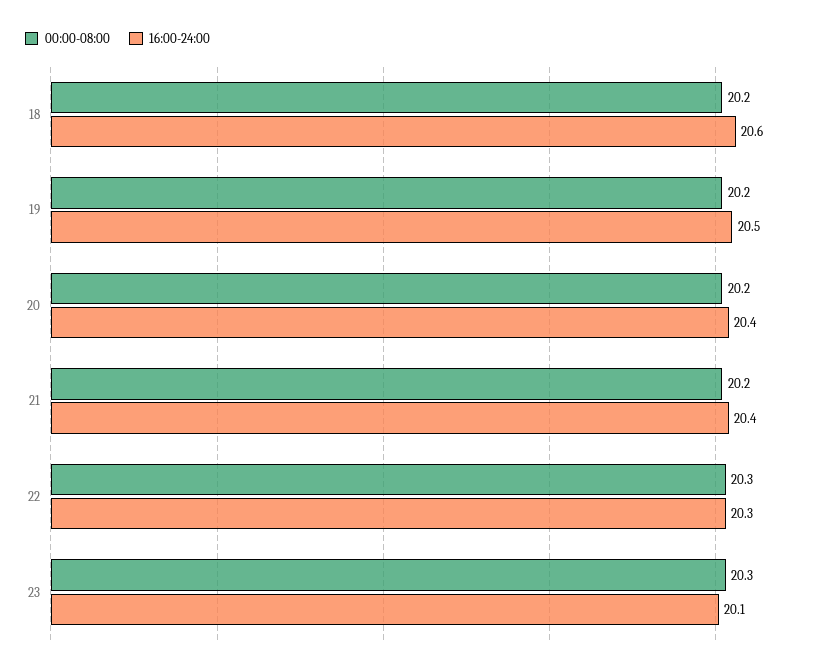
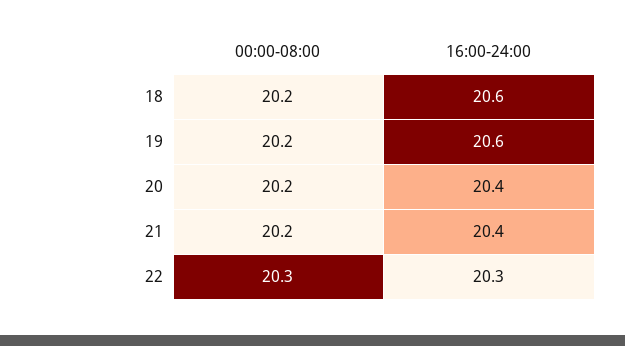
16:00-24:00, 19: 20.5 -> 20.6
00:00-08:00, 23: 20.3 -> none
16:00-24:00, 23: 20.1 -> none

